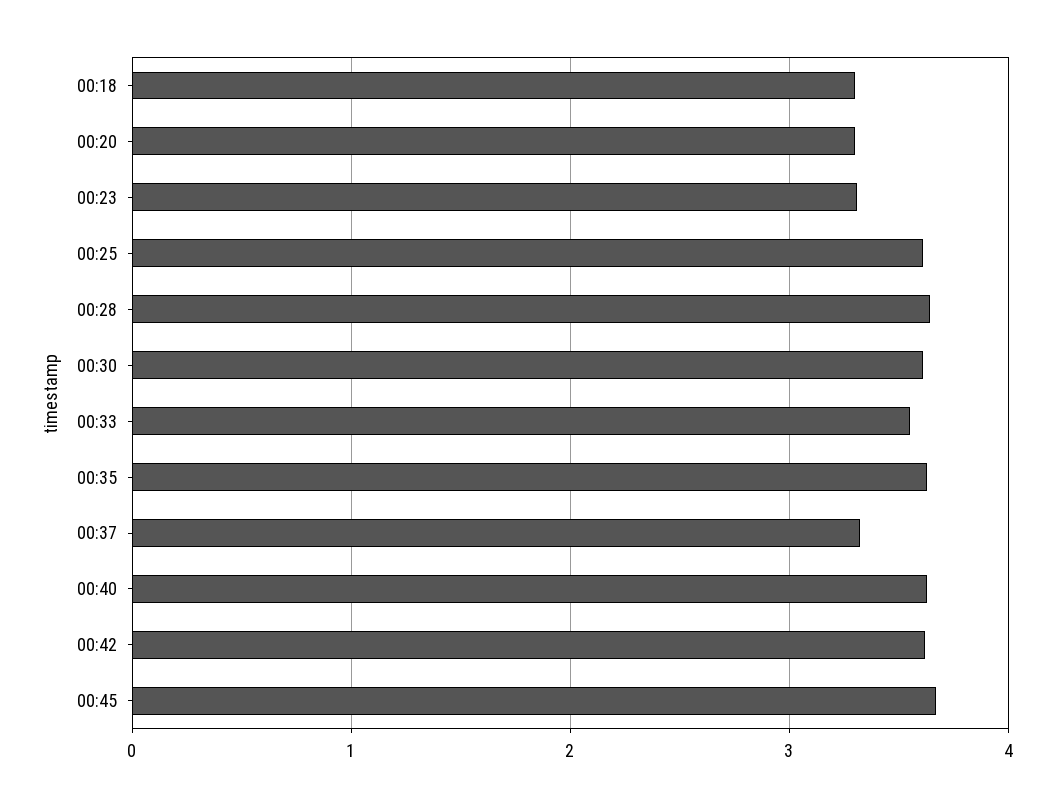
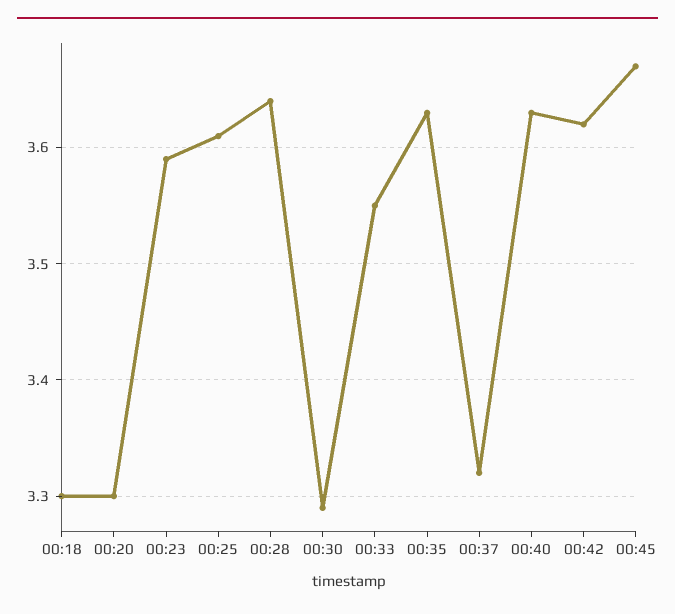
00:23: 3.3 -> 3.59
00:30: 3.6 -> 3.29

